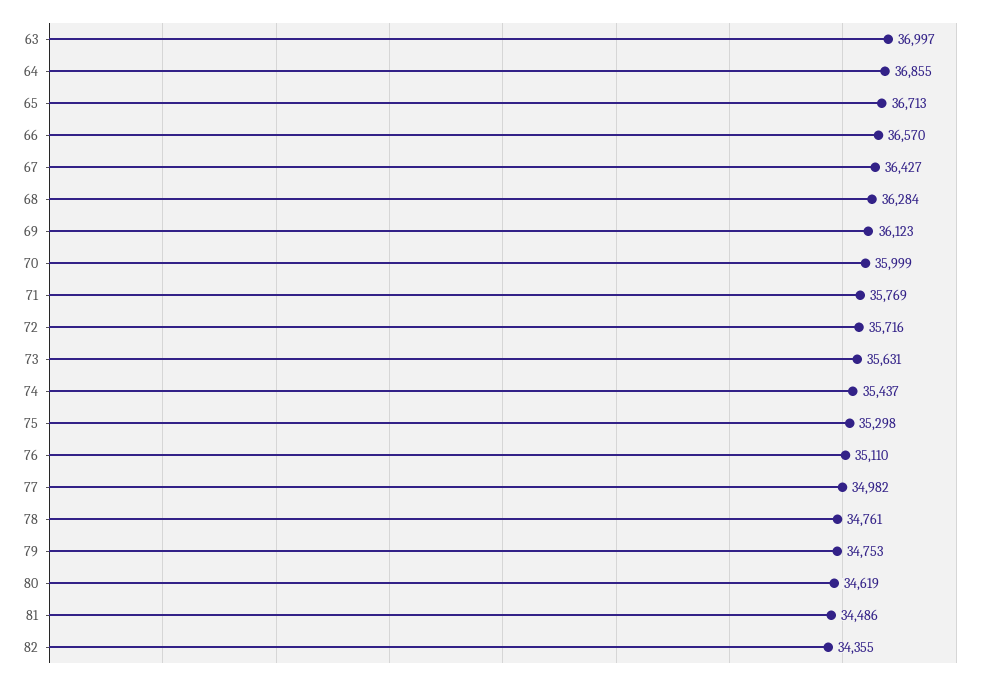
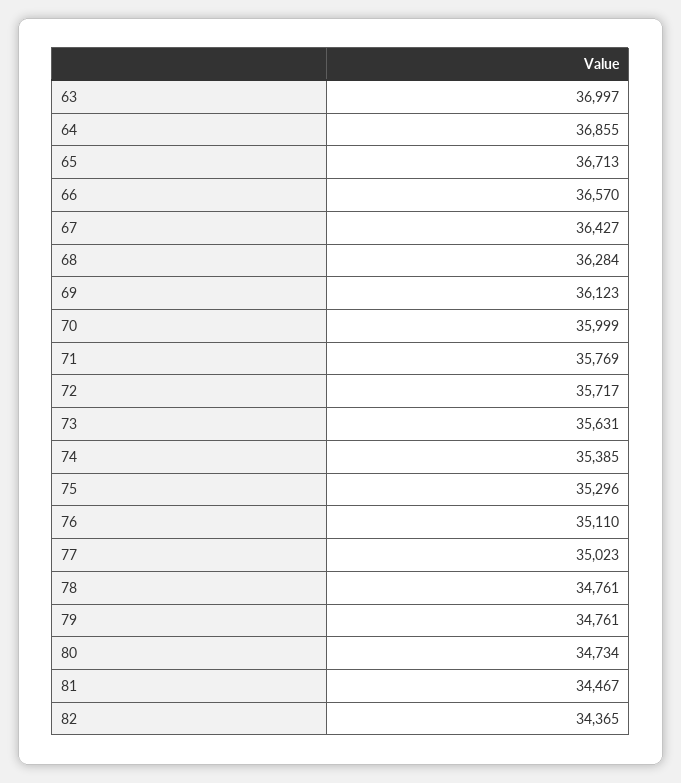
72: 35716 -> 35717
74: 35437 -> 35385
75: 35298 -> 35296
77: 34982 -> 35023
79: 34753 -> 34761
80: 34619 -> 34734
81: 34486 -> 34467
82: 34355 -> 34365

